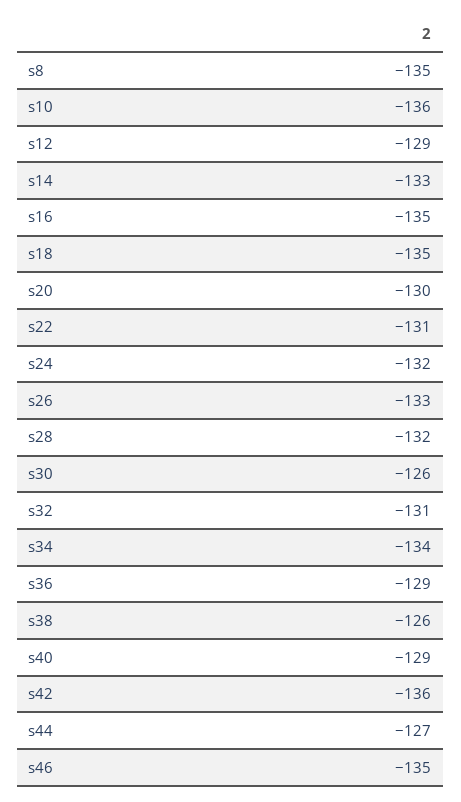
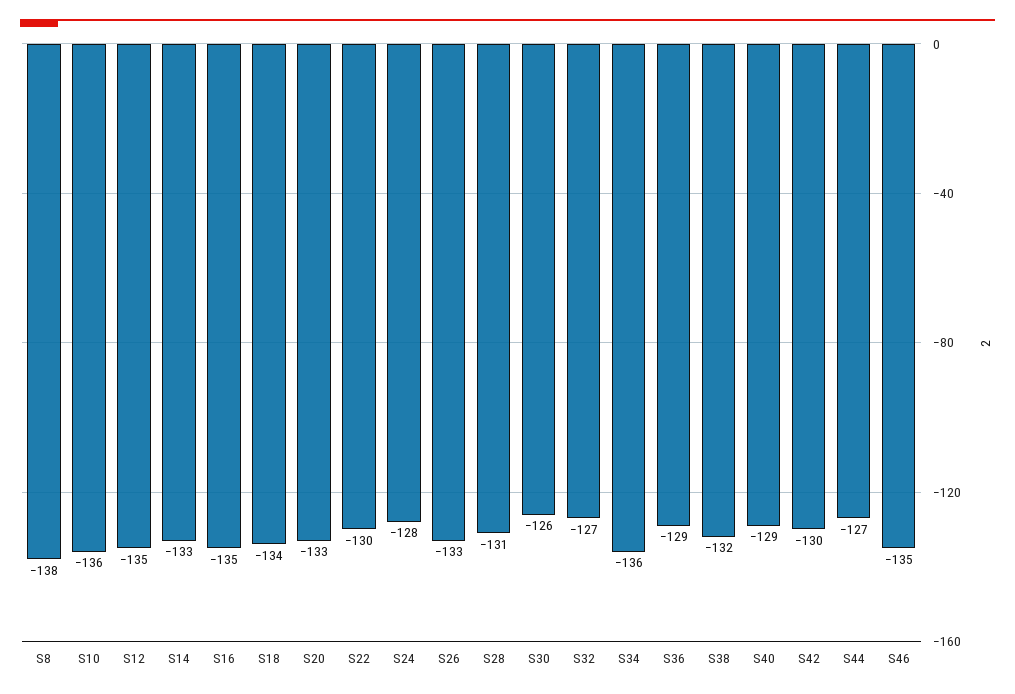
s8: -135 -> -138
s12: -129 -> -135
s18: -135 -> -134
s20: -130 -> -133
s22: -131 -> -130
s24: -132 -> -128
s28: -132 -> -131
s32: -131 -> -127
s34: -134 -> -136
s38: -126 -> -132
s42: -136 -> -130

